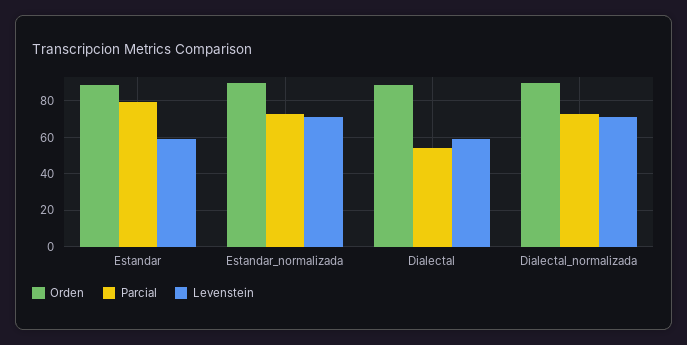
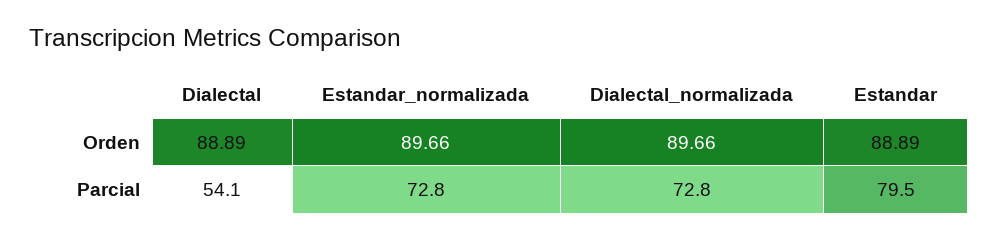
Levenstein, Estandar: 60 -> none
Levenstein, Estandar_normalizada: 70 -> none
Levenstein, Dialectal: 60 -> none
Levenstein, Dialectal_normalizada: 70 -> none

